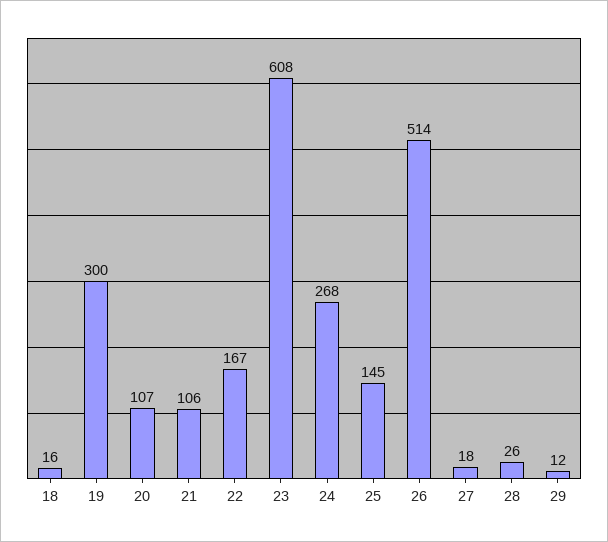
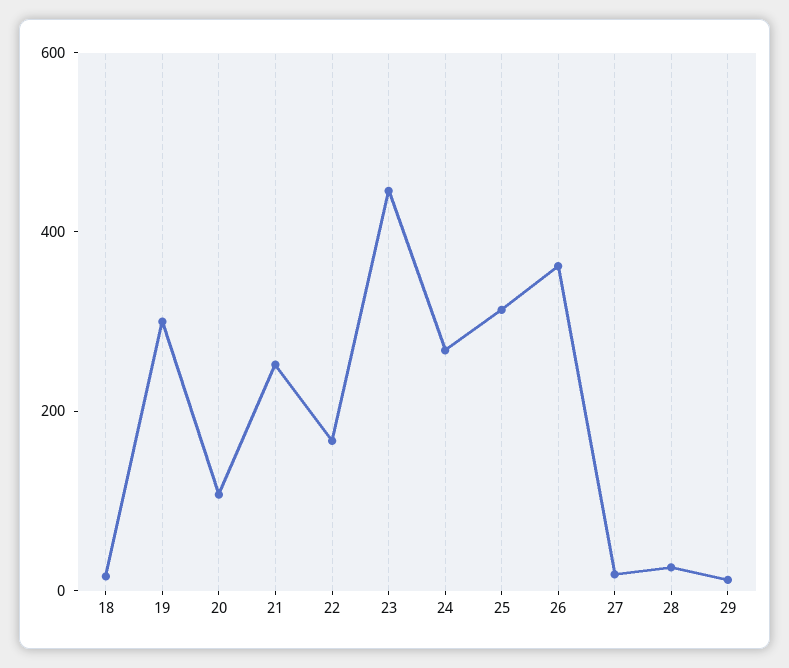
21: 106 -> 250
23: 608 -> 450
25: 145 -> 300
26: 514 -> 350

